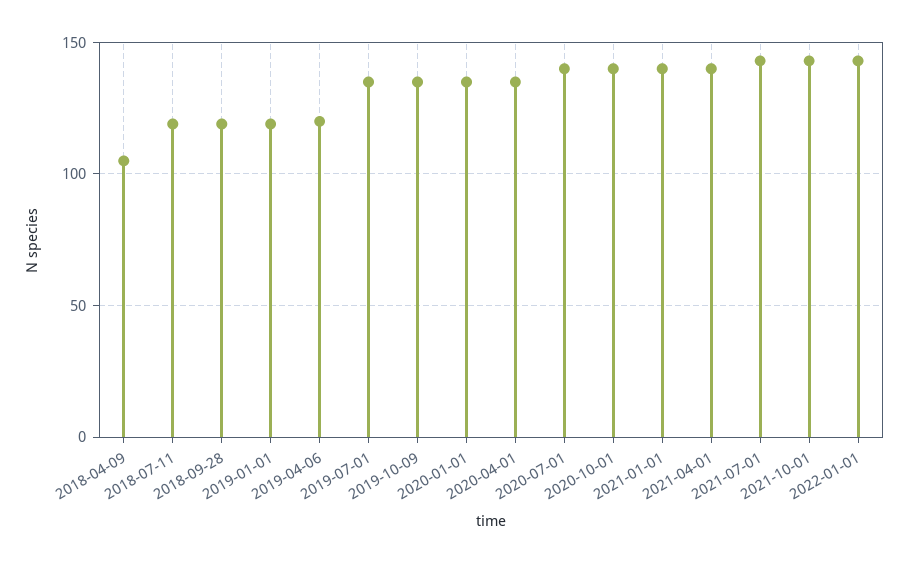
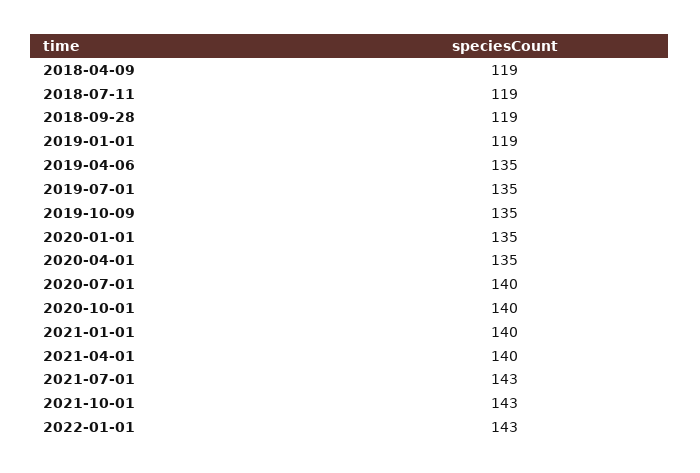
2018-04-09: 105 -> 119
2019-04-06: 120 -> 135

